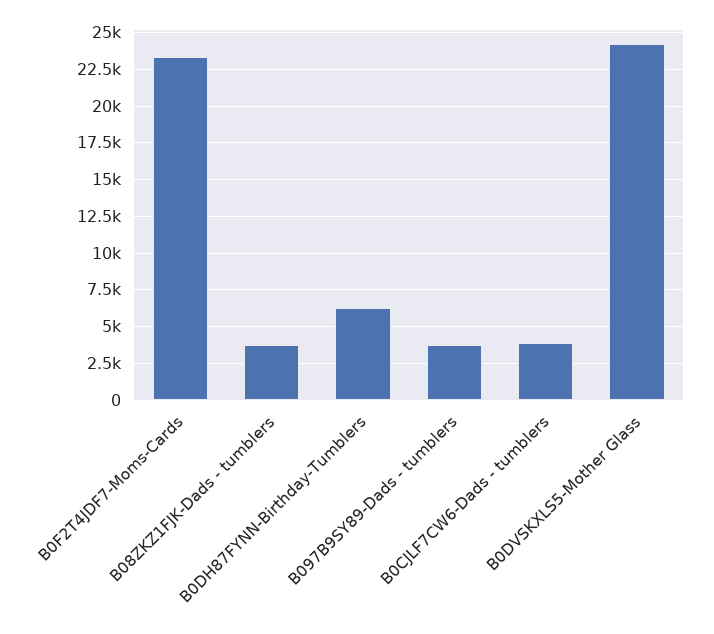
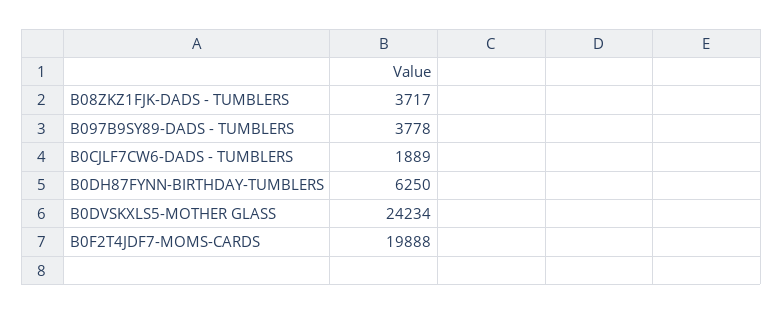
B0F2T4JDF7-Moms-Cards: 23500 -> 19888
B0CJLF7CW6-Dads - tumblers: 4000 -> 1889

